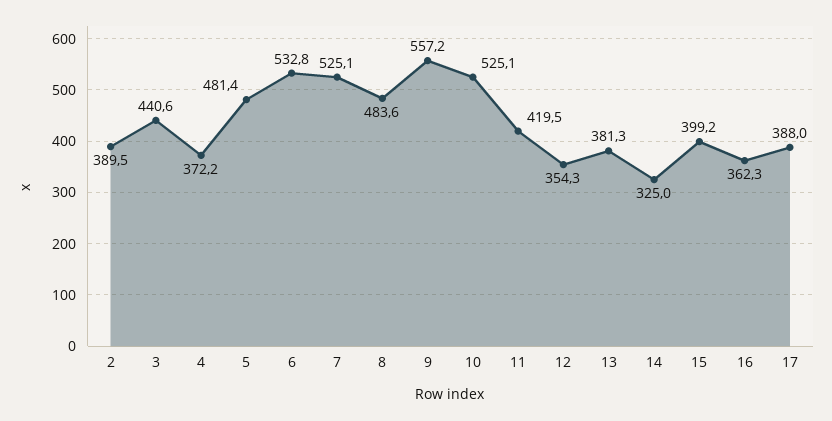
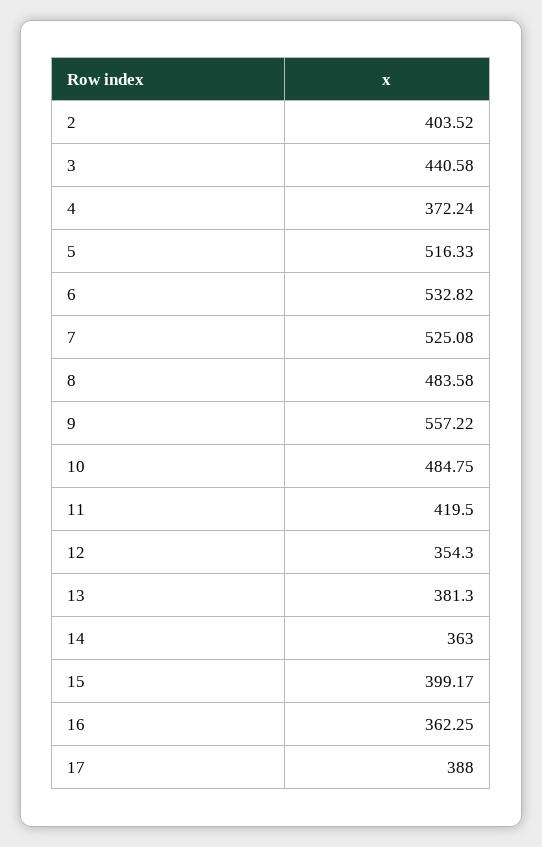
2: 389.5 -> 403.52
5: 481.4 -> 516.33
10: 525.1 -> 484.75
14: 325 -> 363

